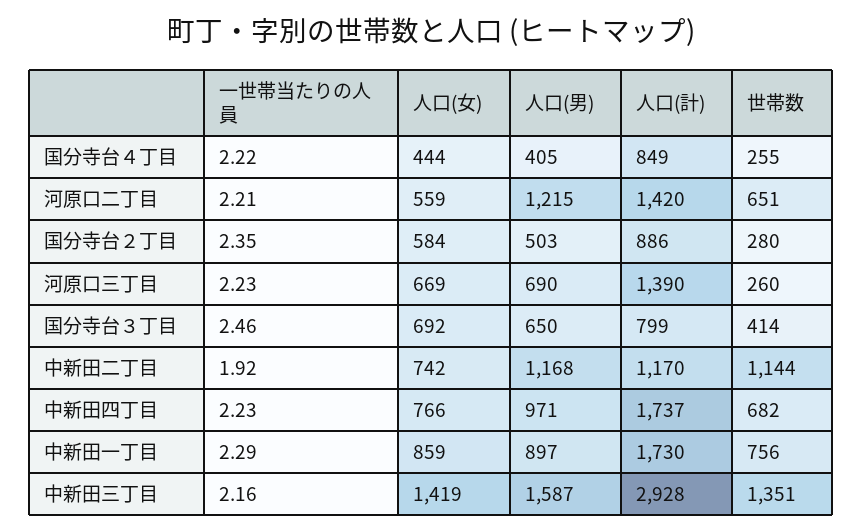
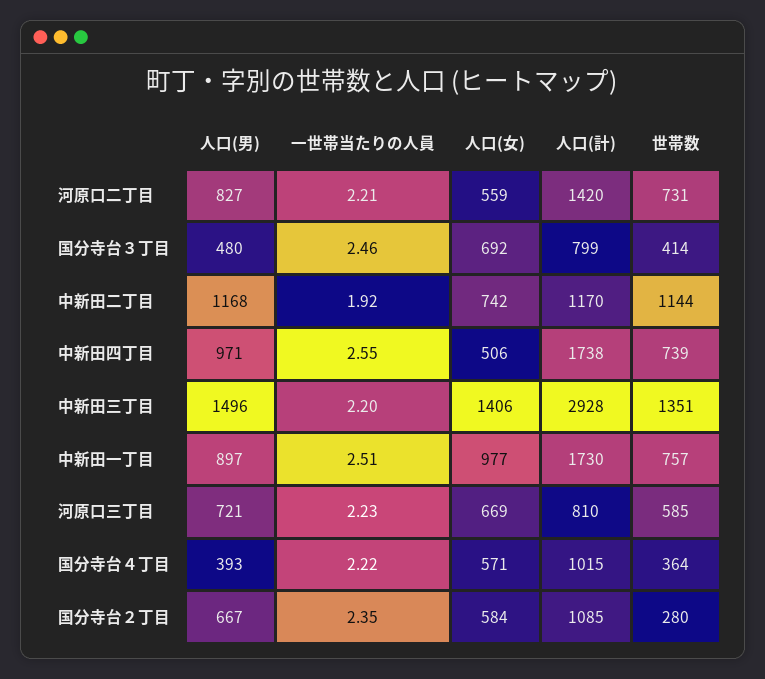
人口(女), 国分寺台４丁目: 444 -> 571
人口(男), 国分寺台４丁目: 405 -> 393
人口(計), 国分寺台４丁目: 849 -> 1015
世帯数, 国分寺台４丁目: 255 -> 364
人口(男), 河原口二丁目: 1215 -> 827
世帯数, 河原口二丁目: 651 -> 731
人口(男), 国分寺台２丁目: 503 -> 667
人口(計), 国分寺台２丁目: 886 -> 1085
人口(男), 河原口三丁目: 690 -> 721
人口(計), 河原口三丁目: 1390 -> 810
世帯数, 河原口三丁目: 260 -> 585
人口(男), 国分寺台３丁目: 650 -> 480
一世帯当たりの人員, 中新田四丁目: 2.23 -> 2.55
人口(女), 中新田四丁目: 766 -> 506
人口(計), 中新田四丁目: 1737 -> 1738
世帯数, 中新田四丁目: 682 -> 739
一世帯当たりの人員, 中新田一丁目: 2.29 -> 2.51
人口(女), 中新田一丁目: 859 -> 977
世帯数, 中新田一丁目: 756 -> 757
一世帯当たりの人員, 中新田三丁目: 2.16 -> 2.2
人口(女), 中新田三丁目: 1419 -> 1406
人口(男), 中新田三丁目: 1587 -> 1496

